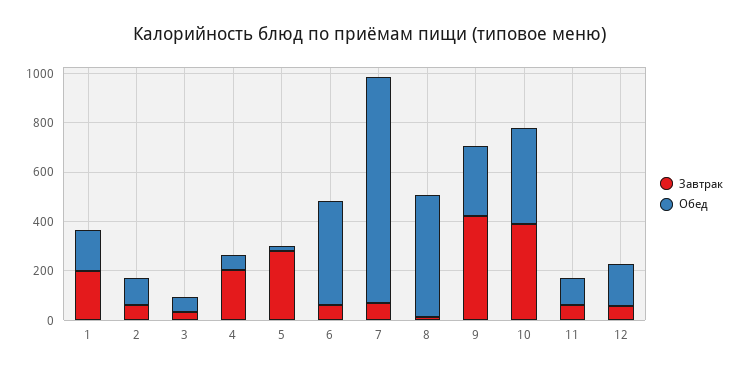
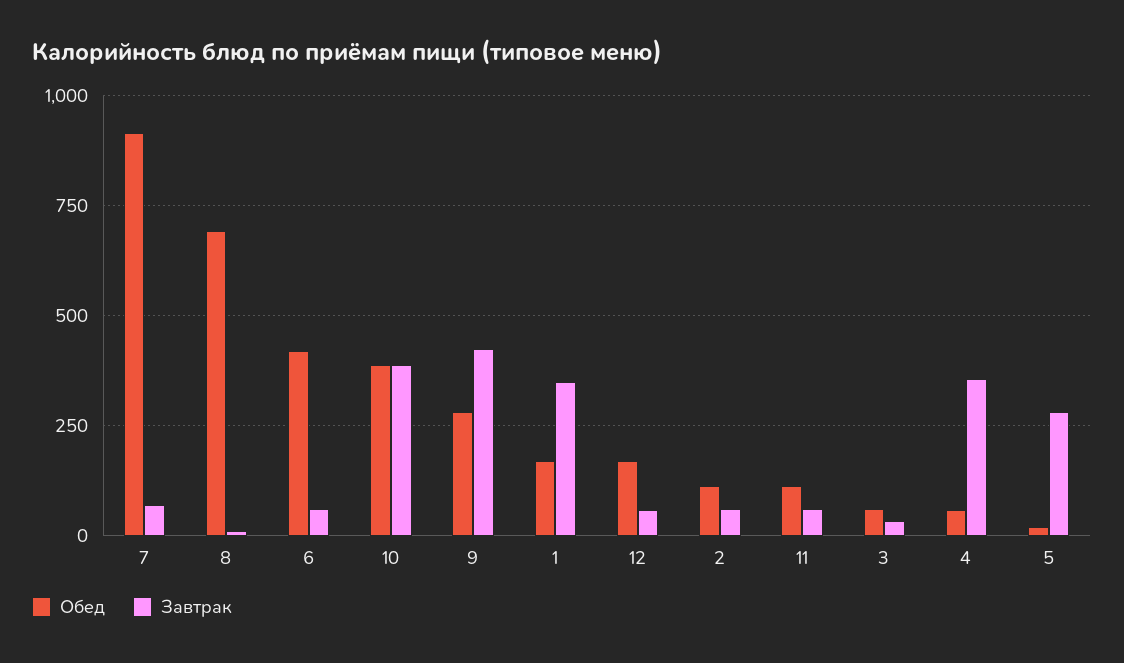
Завтрак, 1: 200 -> 350
Завтрак, 4: 200 -> 350
Обед, 8: 500 -> 700

